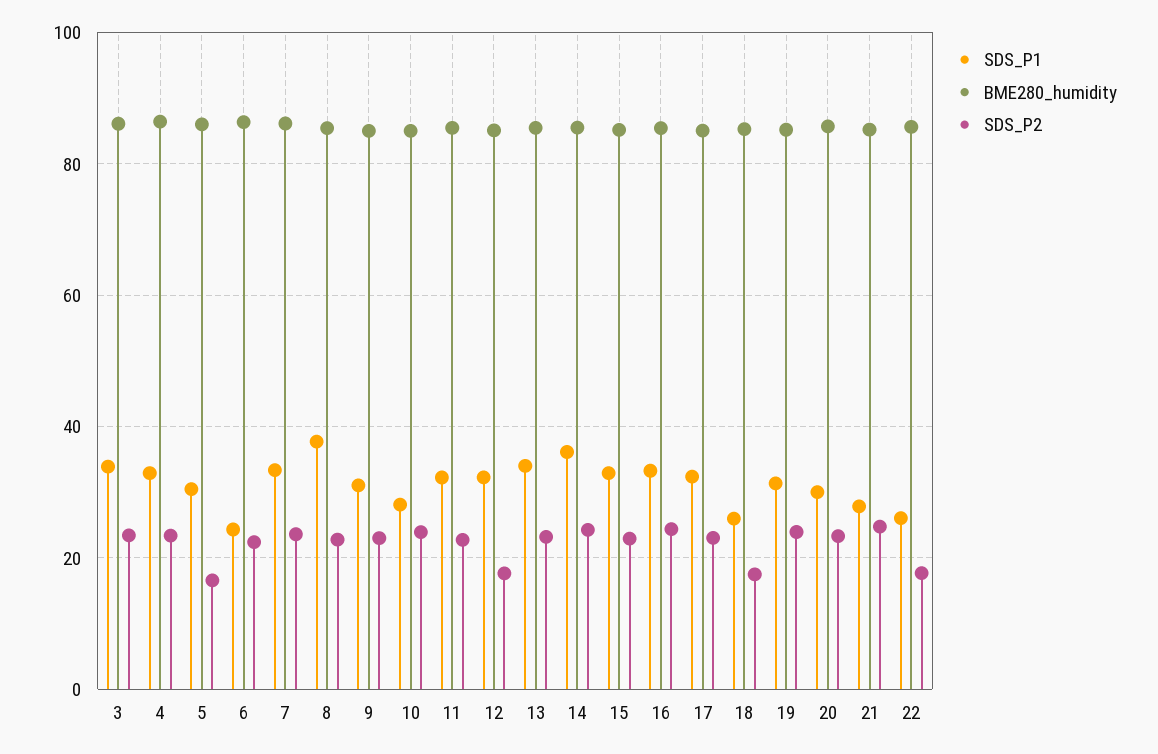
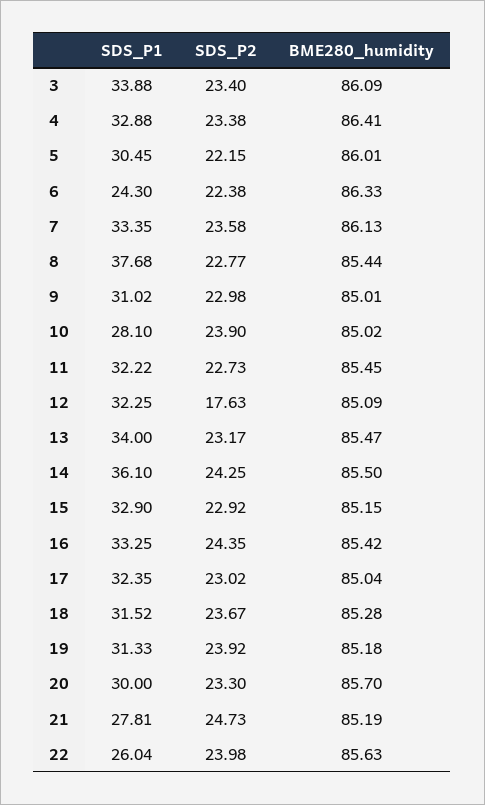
SDS_P2, 5: 16 -> 22.15
SDS_P1, 18: 26 -> 31.52
SDS_P2, 18: 18 -> 23.67
SDS_P2, 22: 18 -> 23.98

